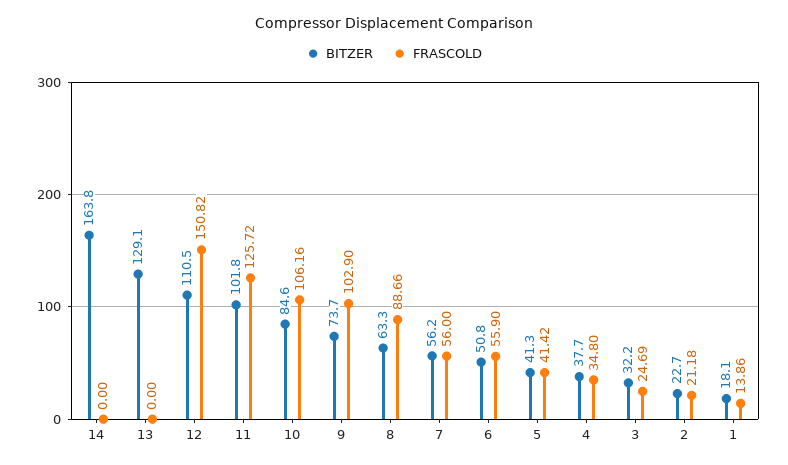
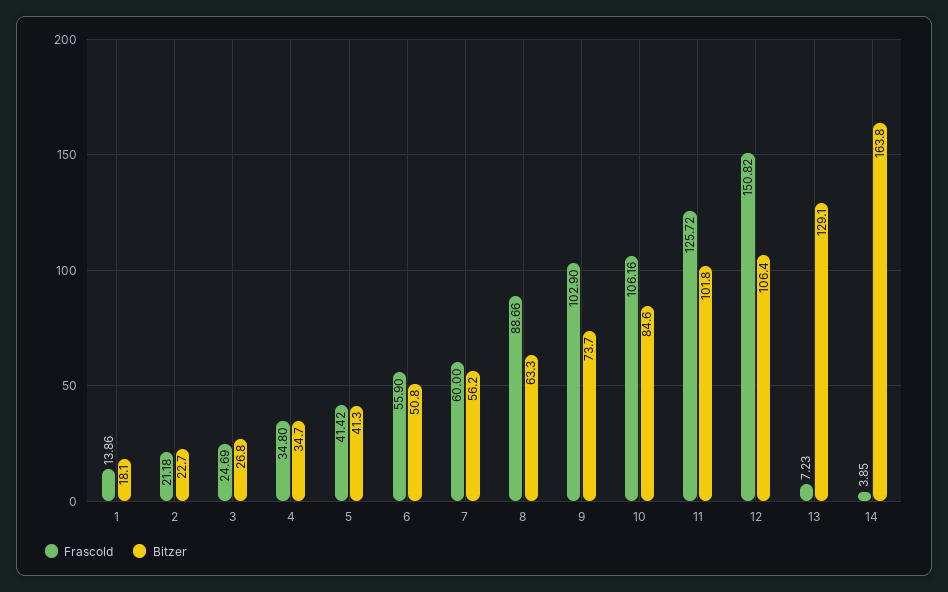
FRASCOLD, 14: 0 -> 3.85
FRASCOLD, 13: 0 -> 7.23
BITZER, 12: 110.5 -> 106.4
FRASCOLD, 7: 56 -> 60
BITZER, 4: 37.7 -> 34.7
BITZER, 3: 32.2 -> 26.8

